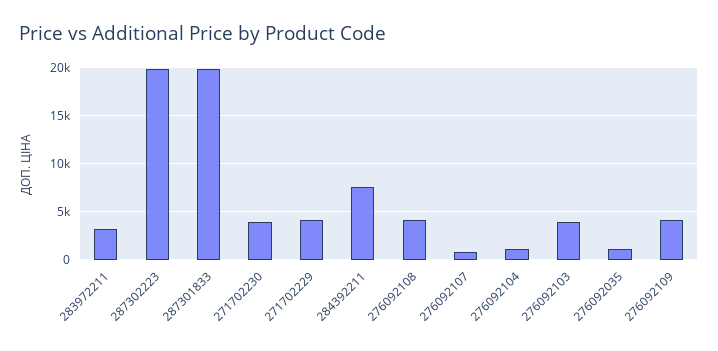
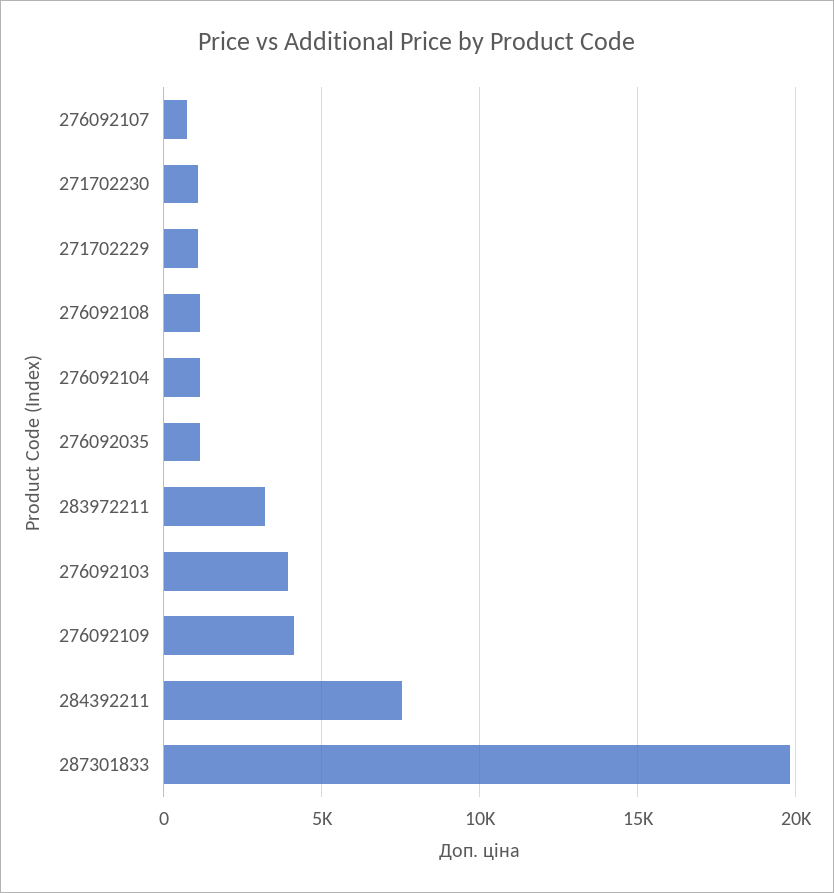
287302223: 20000 -> none
271702230: 4000 -> 1000
271702229: 4000 -> 1000
276092108: 4000 -> 1000

